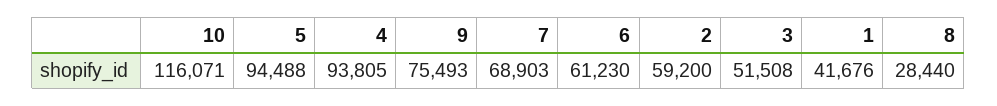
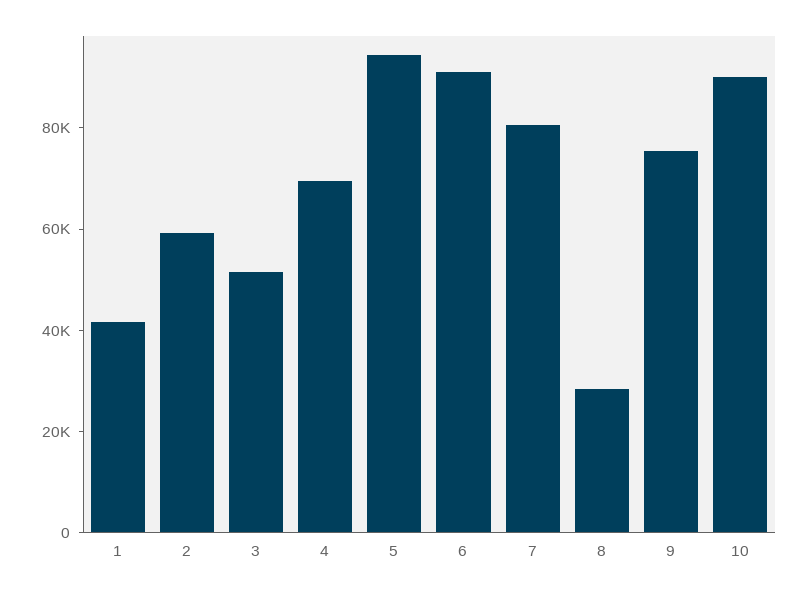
10: 116071 -> 90000
4: 93805 -> 70000
7: 68903 -> 80000
6: 61230 -> 90000

